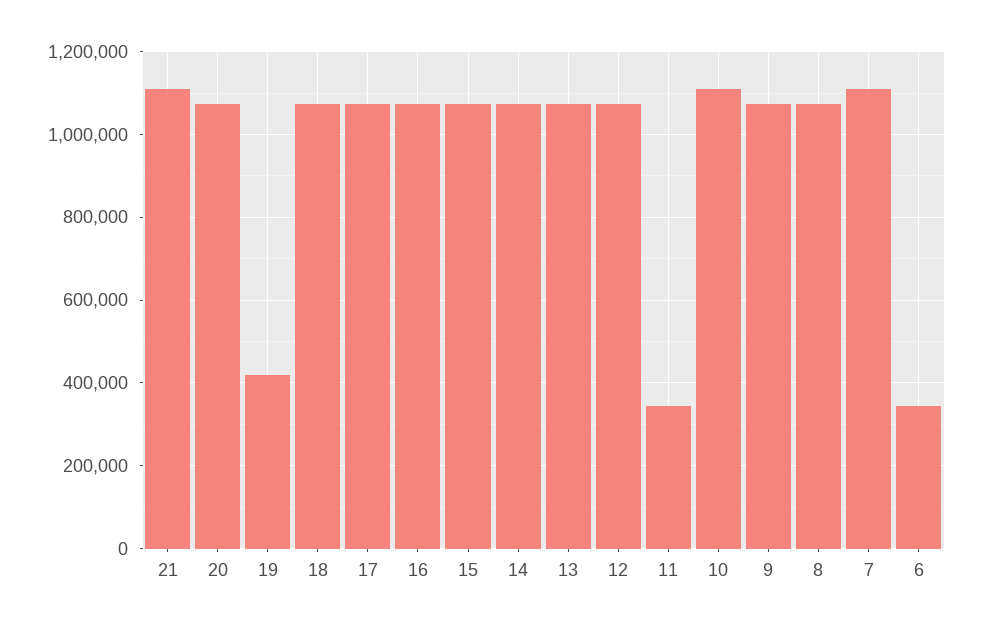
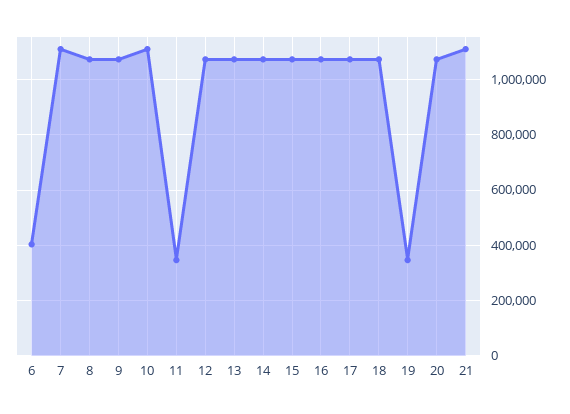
19: 420000 -> 350000
6: 340000 -> 400000

